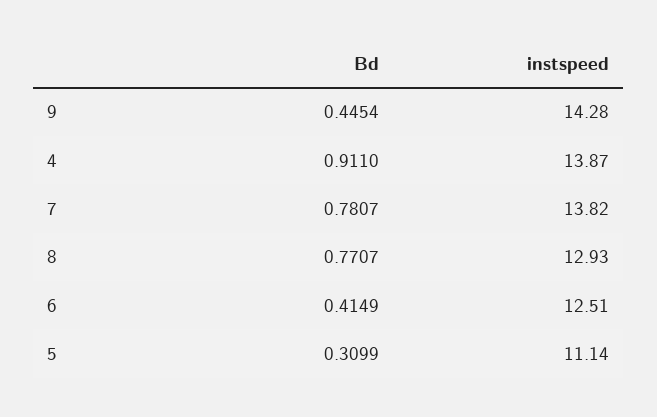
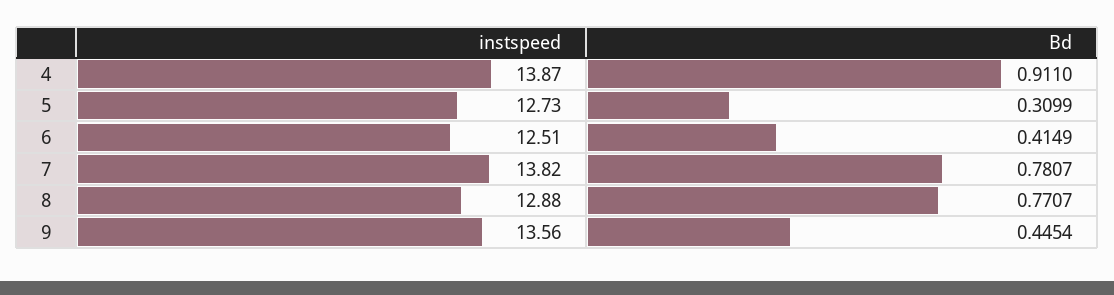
instspeed, 9: 14.28 -> 13.56
instspeed, 8: 12.93 -> 12.88
instspeed, 5: 11.14 -> 12.73

